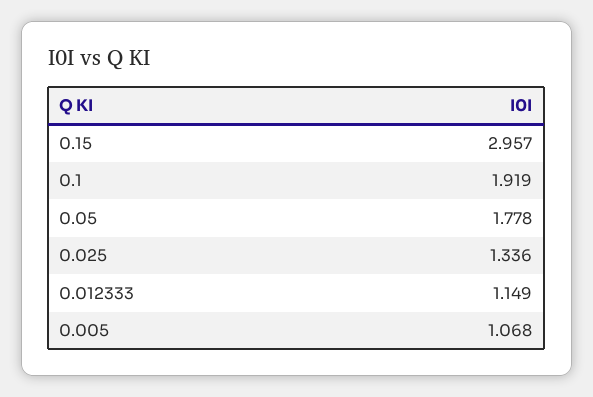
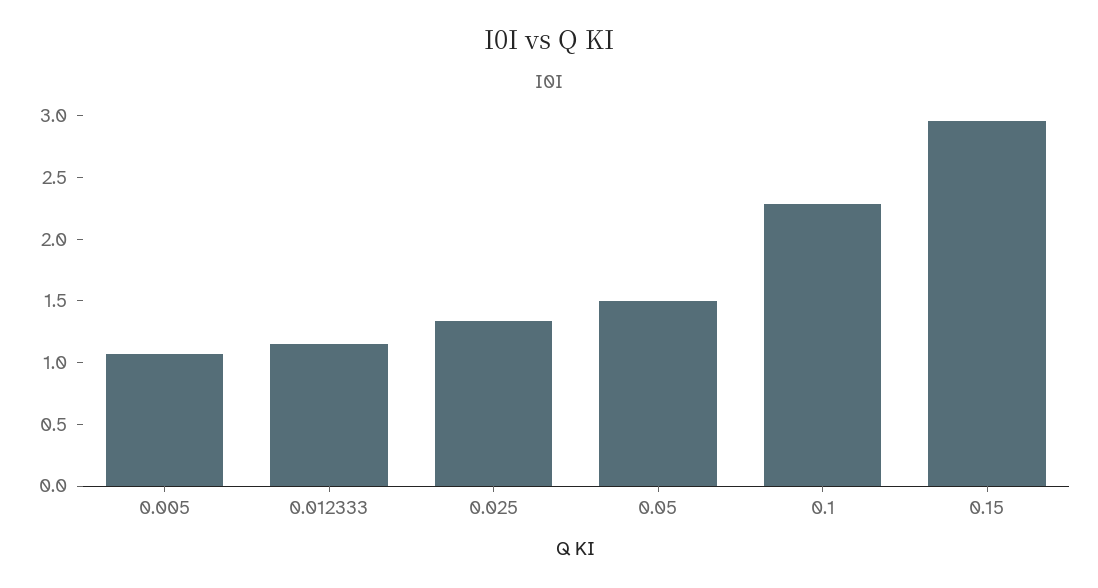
0.1: 1.919 -> 2.3
0.05: 1.778 -> 1.5

